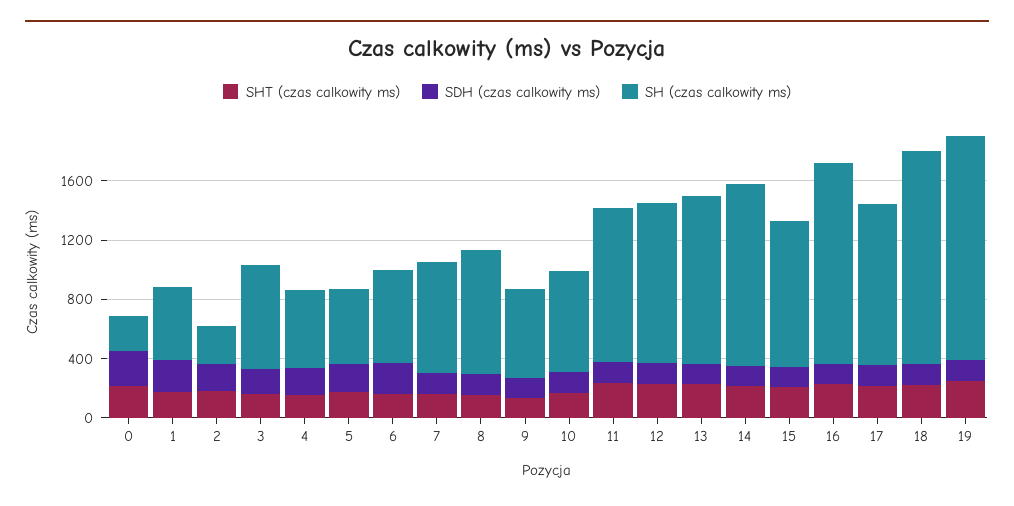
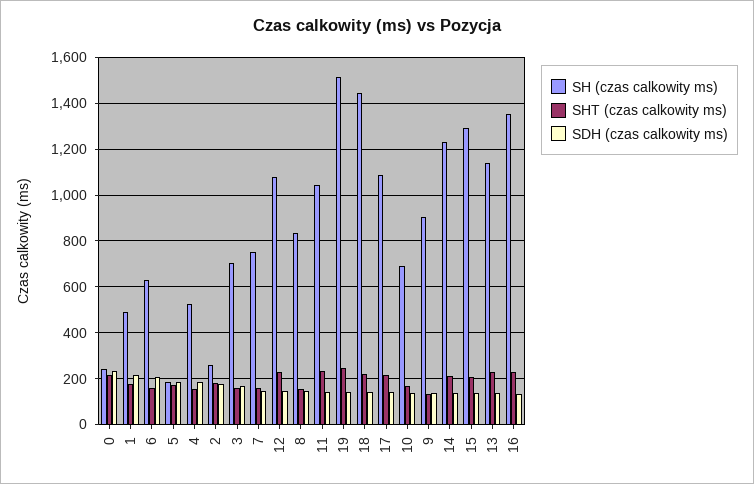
SH (czas calkowity ms), 5: 500 -> 200
SH (czas calkowity ms), 9: 600 -> 900
SH (czas calkowity ms), 15: 1000 -> 1300

